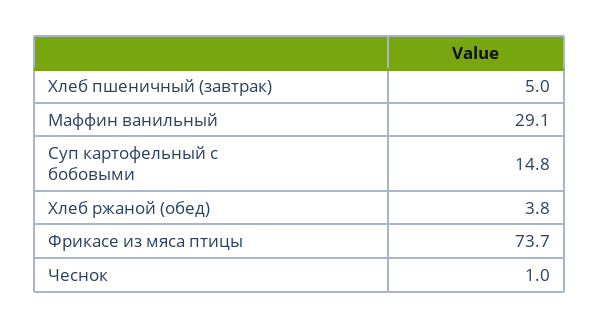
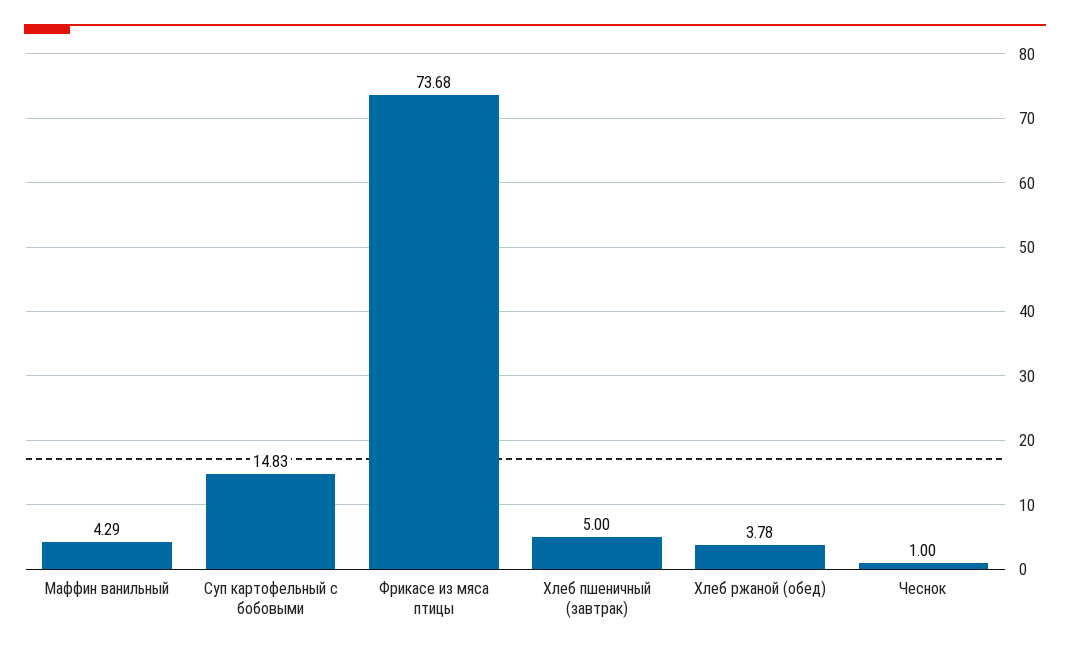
Маффин ванильный: 29.1 -> 4.29

